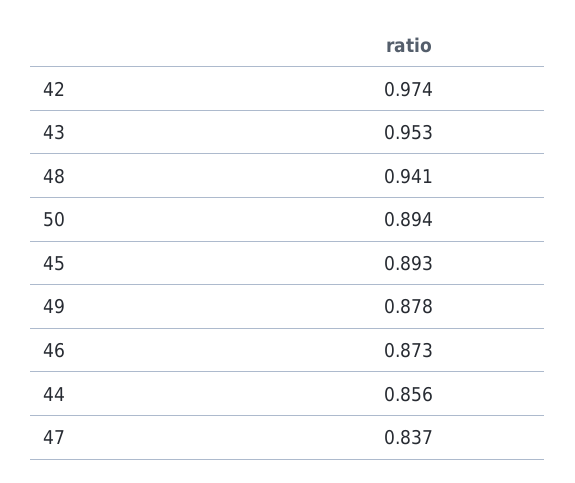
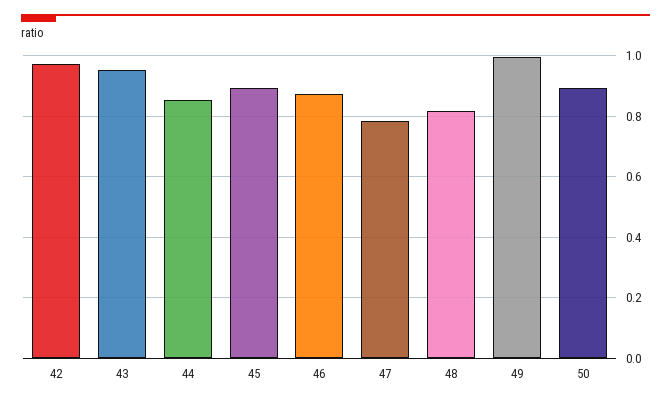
48: 0.941 -> 0.82
49: 0.878 -> 1
47: 0.837 -> 0.78

